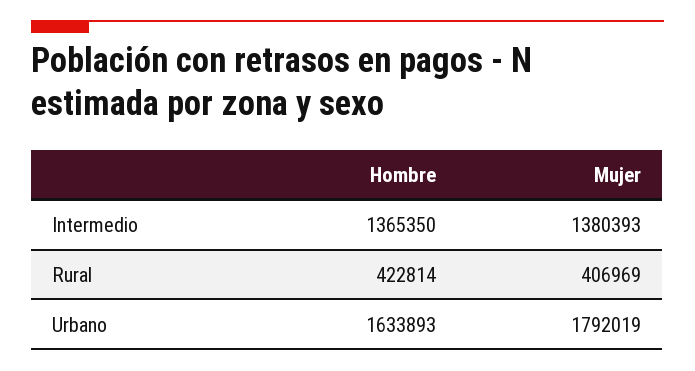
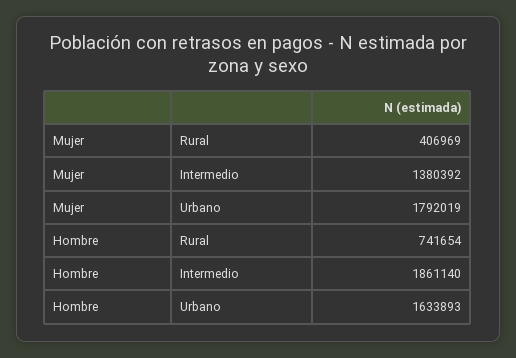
Hombre, Intermedio: 1365350 -> 1861140
Mujer, Intermedio: 1380393 -> 1380392
Hombre, Rural: 422814 -> 741654

